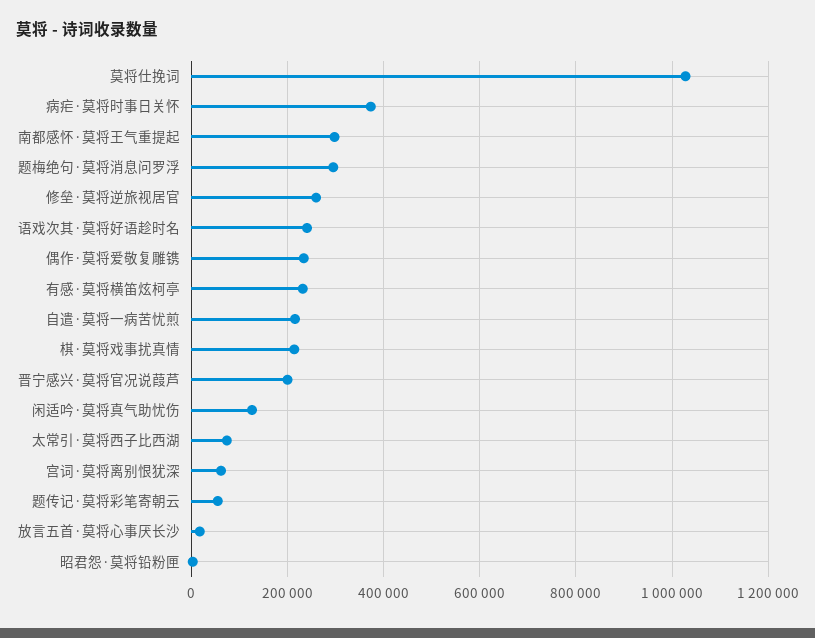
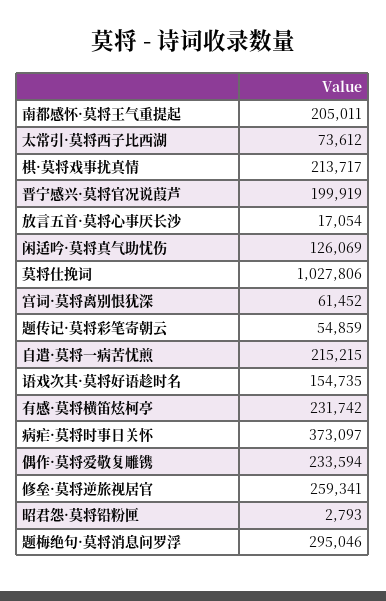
南都感怀·莫将王气重提起: 300000 -> 205011
语戏次其·莫将好语趁时名: 240000 -> 154735

